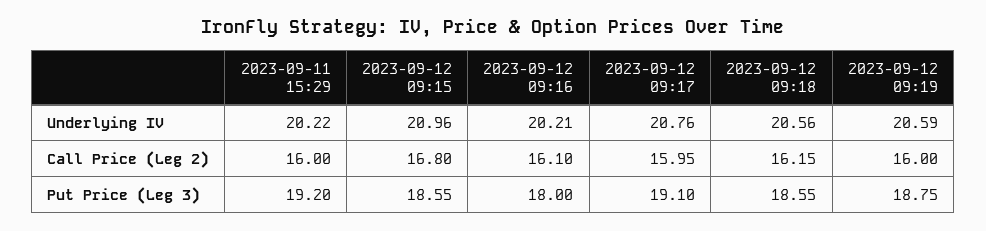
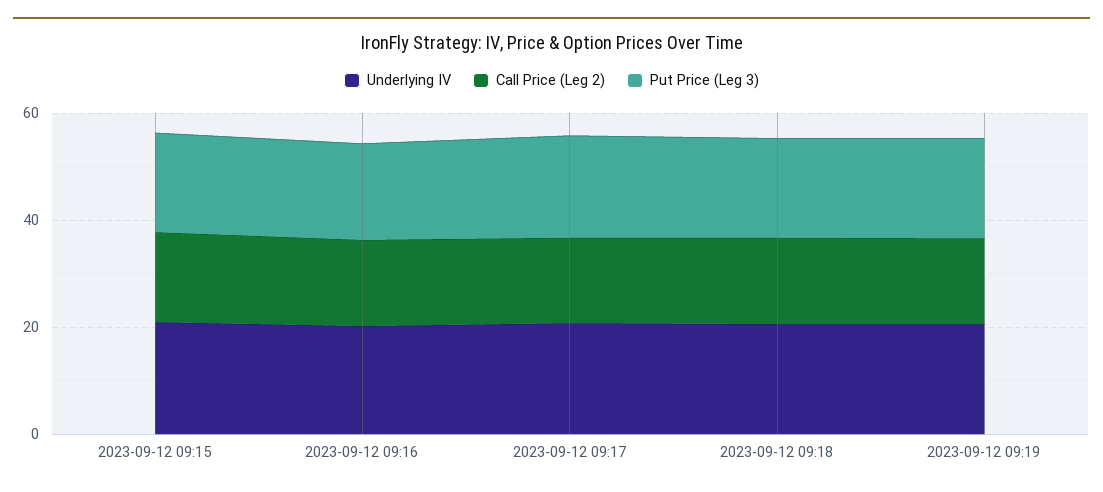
Underlying IV, 2023-09-11 15:29: 20.22 -> none
Call Price (Leg 2), 2023-09-11 15:29: 16 -> none
Put Price (Leg 3), 2023-09-11 15:29: 19.2 -> none

